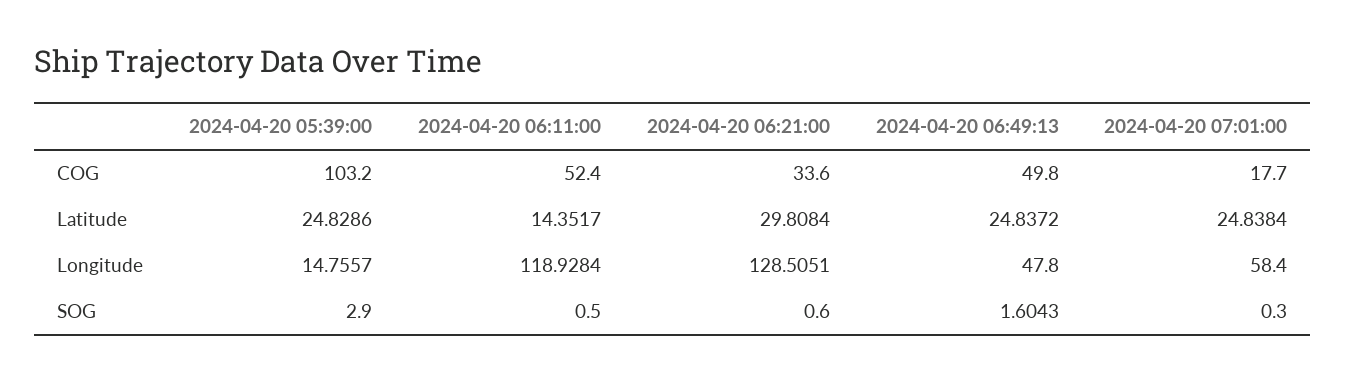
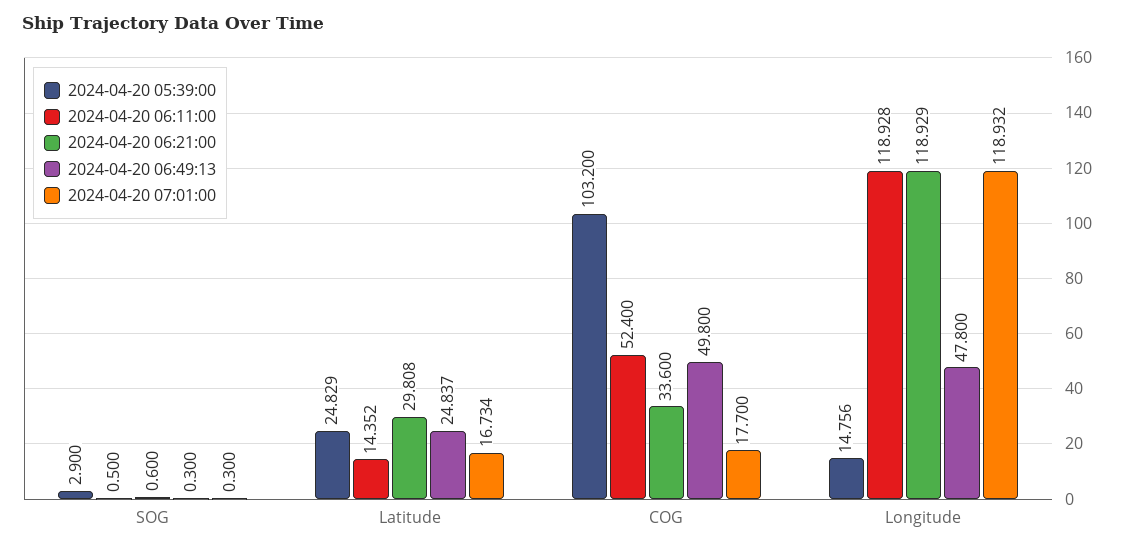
2024-04-20 07:01:00, Latitude: 24.8384 -> 16.734
2024-04-20 06:21:00, Longitude: 128.5051 -> 118.929
2024-04-20 07:01:00, Longitude: 58.4 -> 118.932
2024-04-20 06:49:13, SOG: 1.6043 -> 0.3

